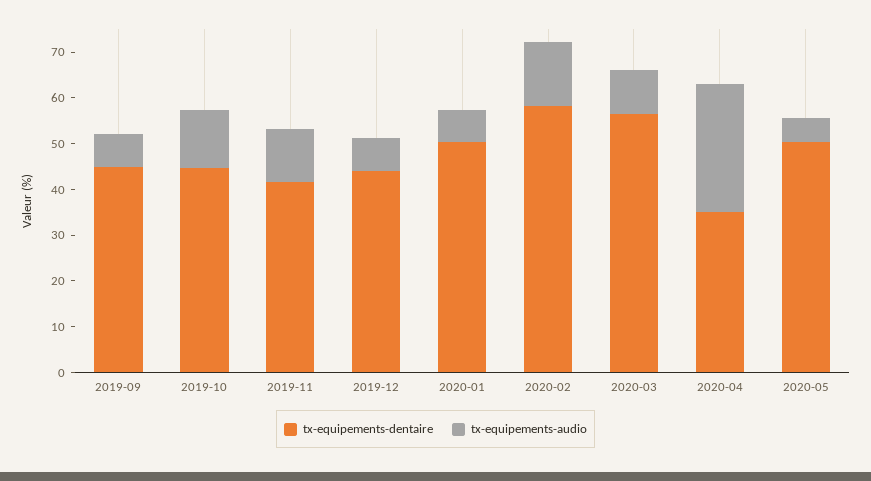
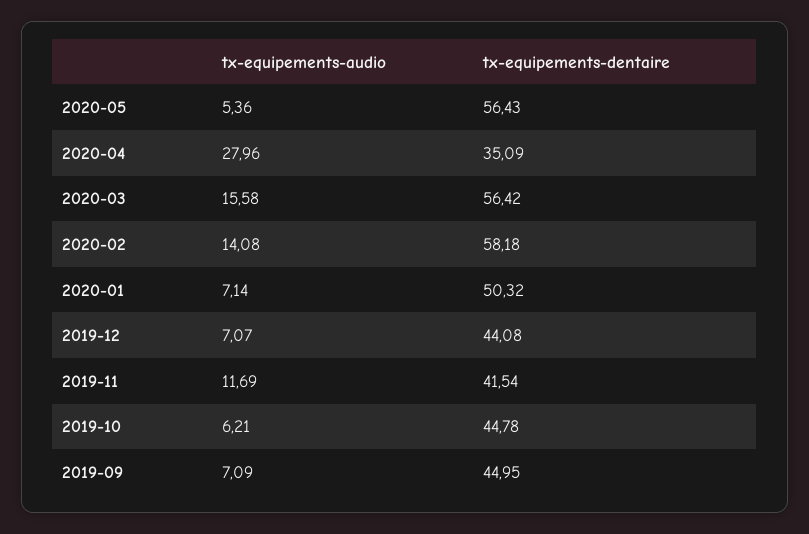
tx-equipements-audio, 2019-10: 12 -> 6.21
tx-equipements-audio, 2020-03: 10 -> 15.58
tx-equipements-dentaire, 2020-05: 50 -> 56.43

